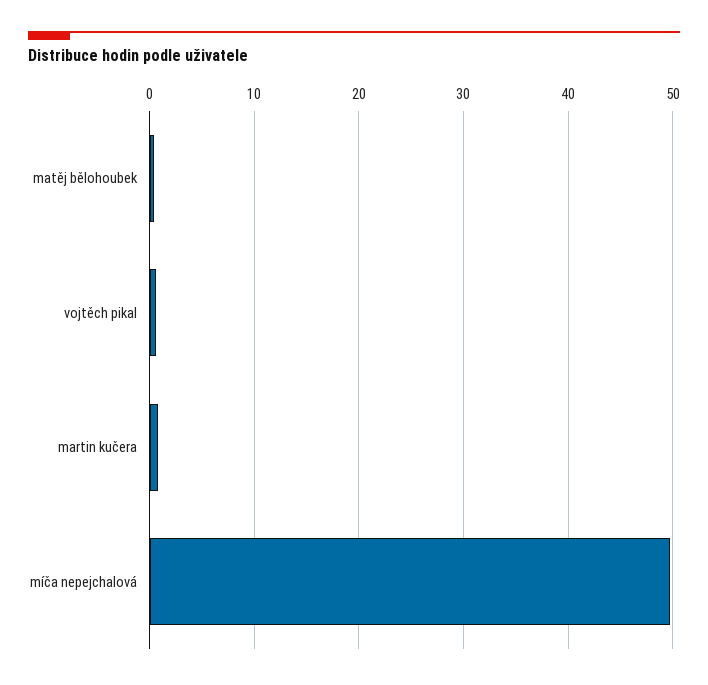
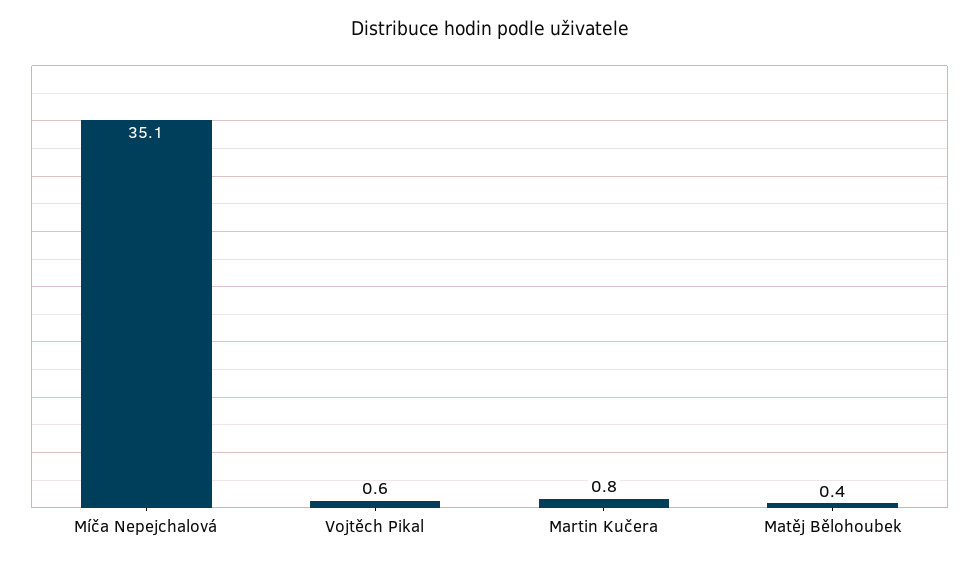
míča nepejchalová: 50 -> 35.1

